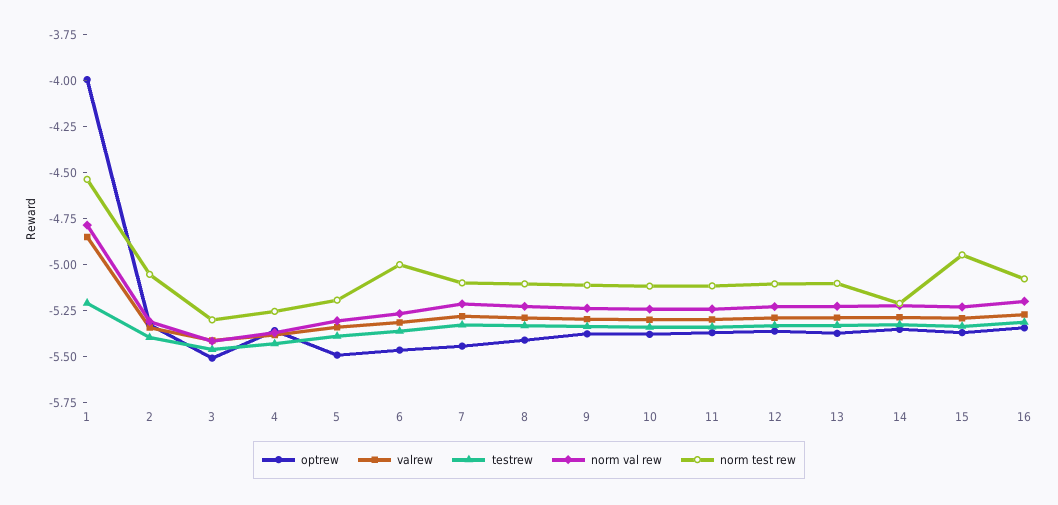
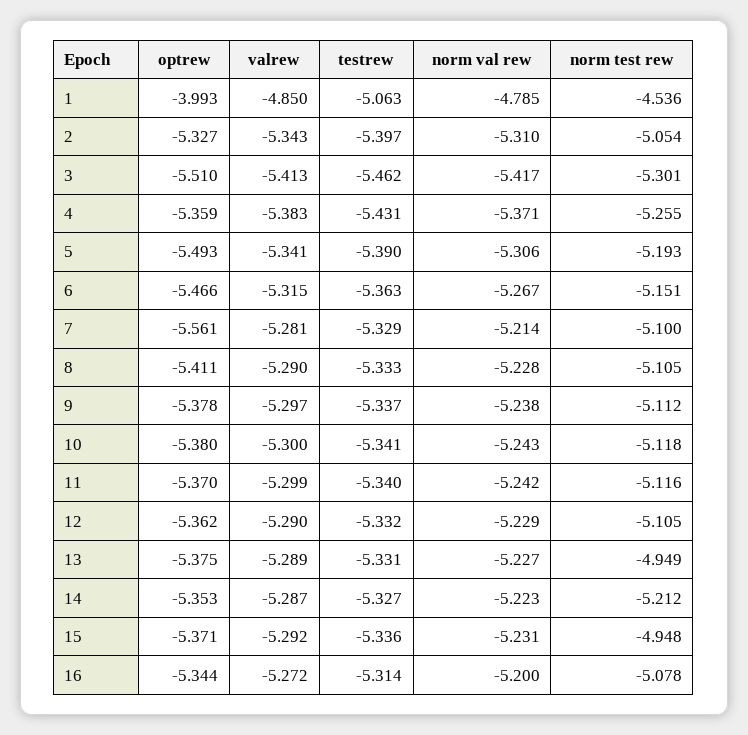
testrew, 1: -5.2 -> -5.063
norm test rew, 6: -5 -> -5.151
optrew, 7: -5.45 -> -5.561
norm test rew, 13: -5.1 -> -4.949

